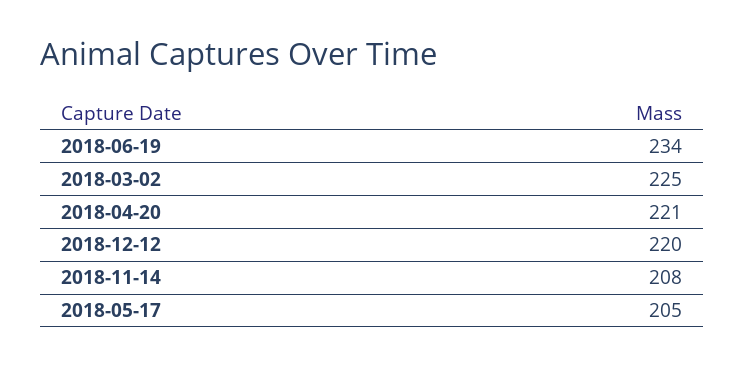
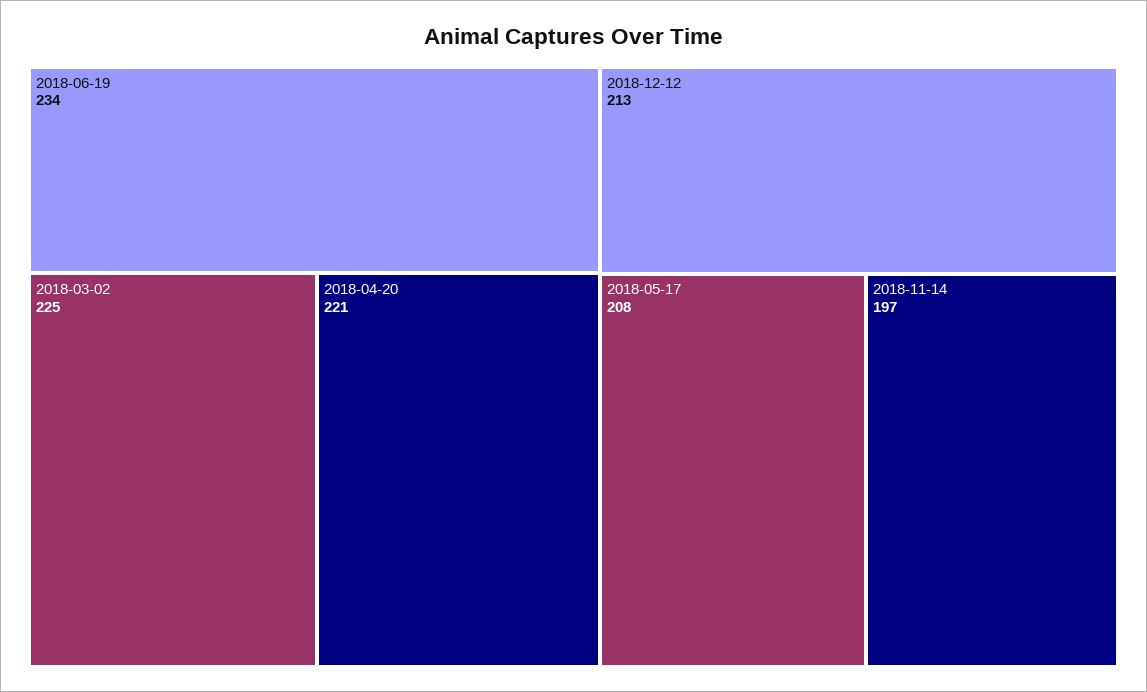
2018-12-12: 220 -> 213
2018-11-14: 208 -> 197
2018-05-17: 205 -> 208

